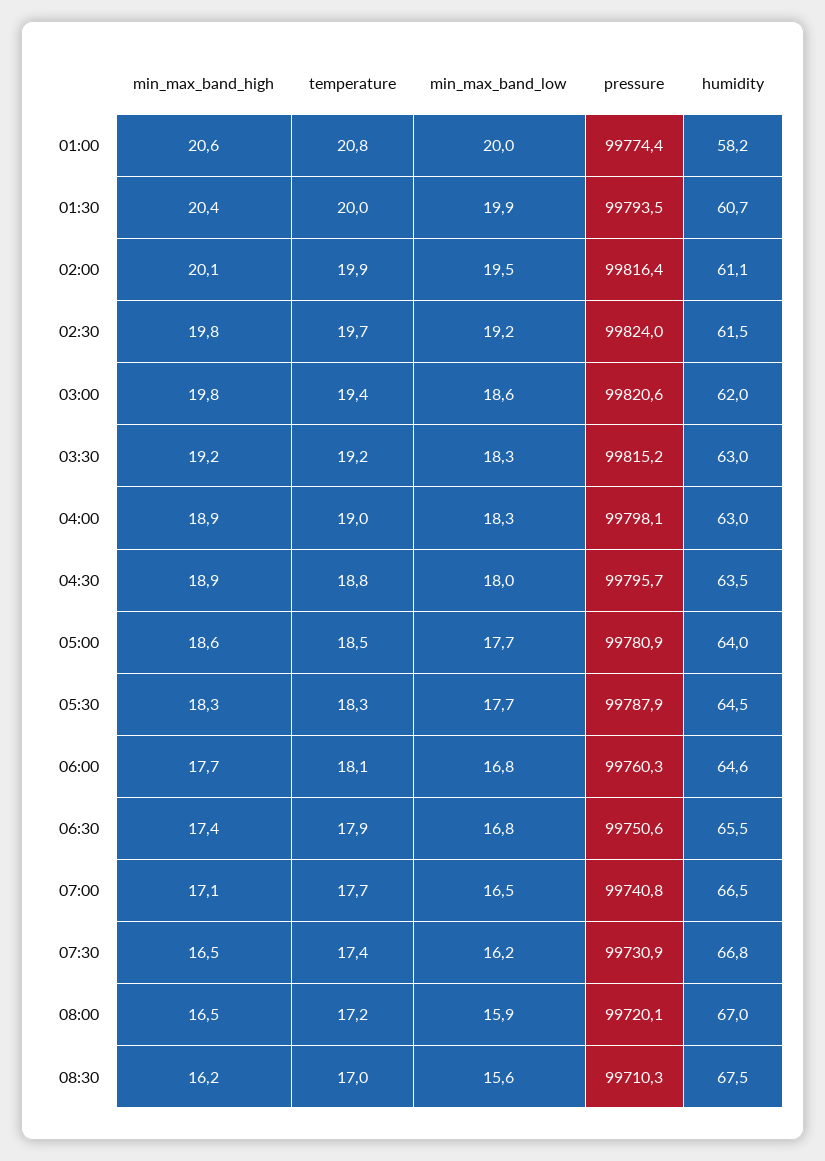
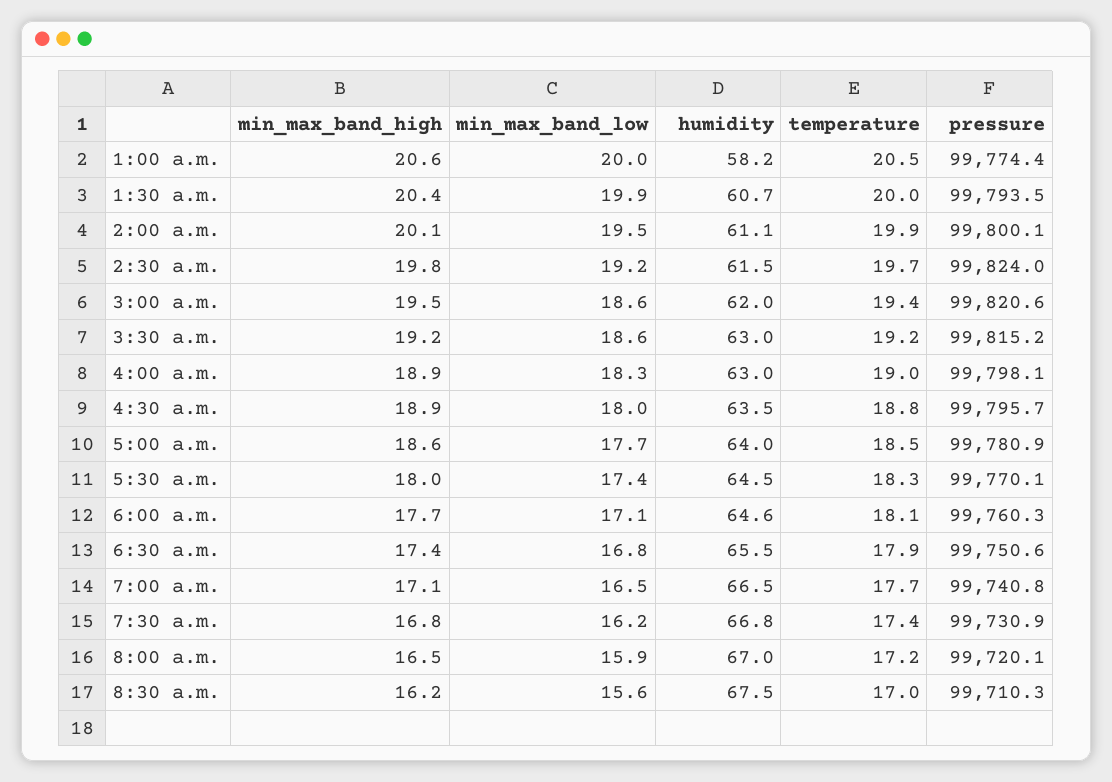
temperature, 01:00: 20.8 -> 20.5
pressure, 02:00: 99816.4 -> 99800.1
min_max_band_high, 03:00: 19.8 -> 19.5
min_max_band_low, 03:30: 18.3 -> 18.6
min_max_band_high, 05:30: 18.3 -> 18
min_max_band_low, 05:30: 17.7 -> 17.4
pressure, 05:30: 99787.9 -> 99770.1
min_max_band_low, 06:00: 16.8 -> 17.1
min_max_band_high, 07:30: 16.5 -> 16.8

